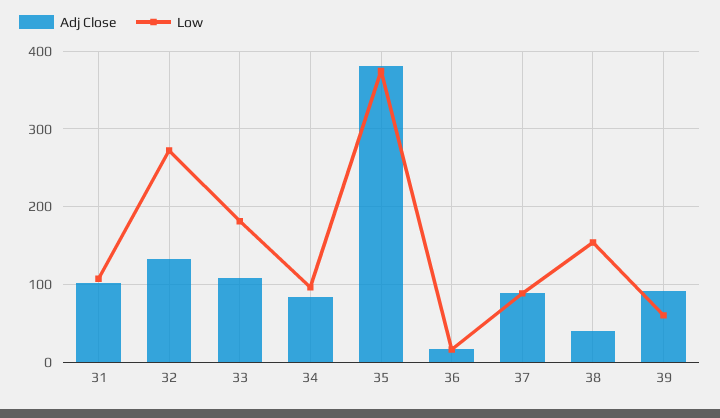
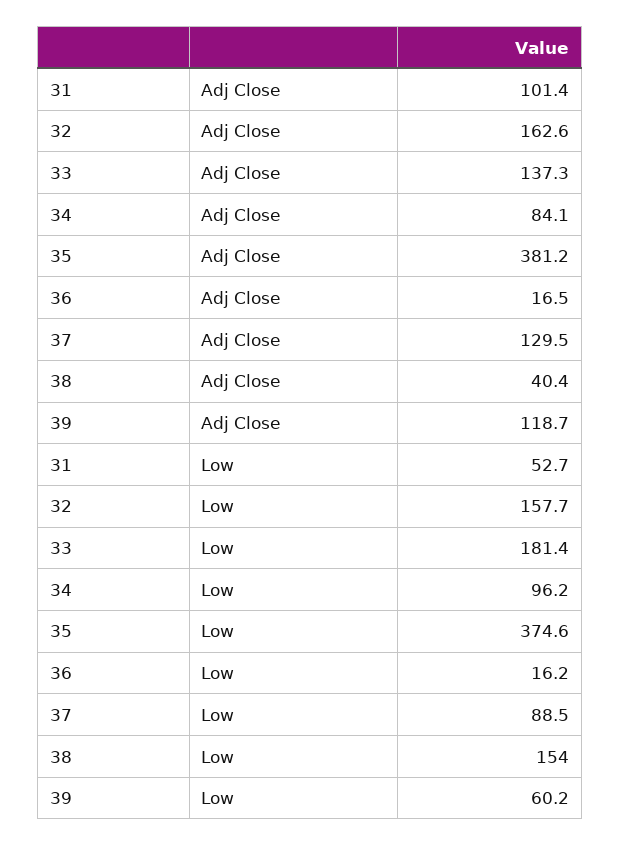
Low, 31: 110 -> 52.7
Adj Close, 32: 130 -> 162.6
Low, 32: 270 -> 157.7
Adj Close, 33: 110 -> 137.3
Adj Close, 37: 90 -> 129.5
Adj Close, 39: 90 -> 118.7

